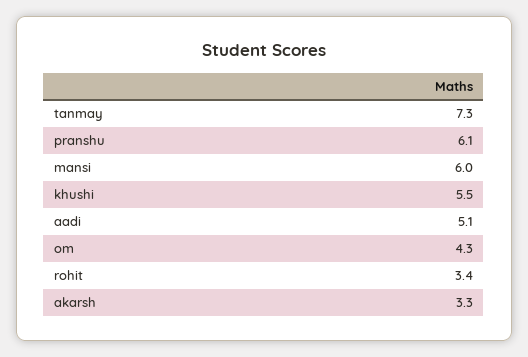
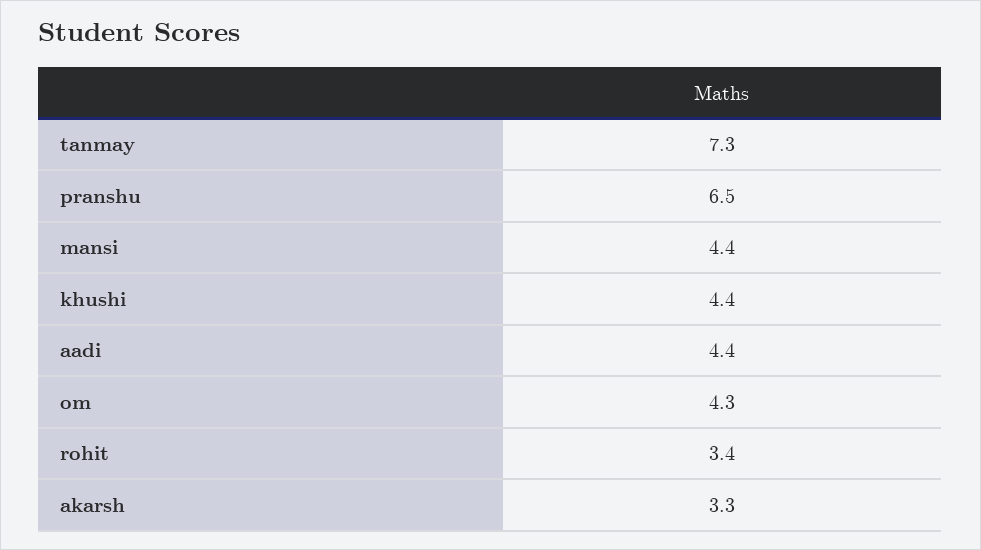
pranshu: 6.1 -> 6.5
mansi: 6 -> 4.4
khushi: 5.5 -> 4.4
aadi: 5.1 -> 4.4

